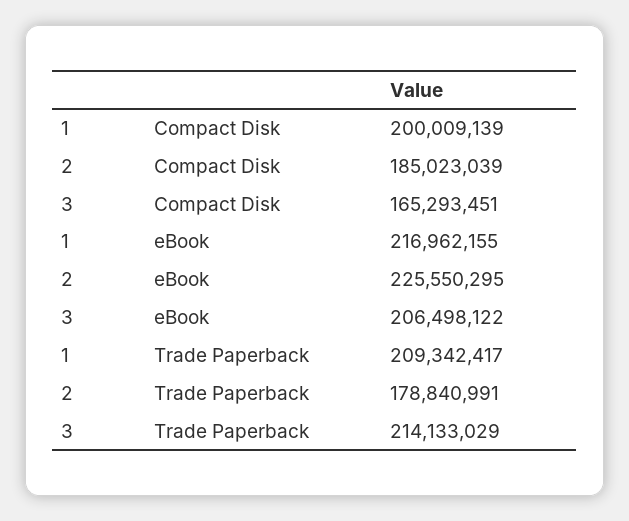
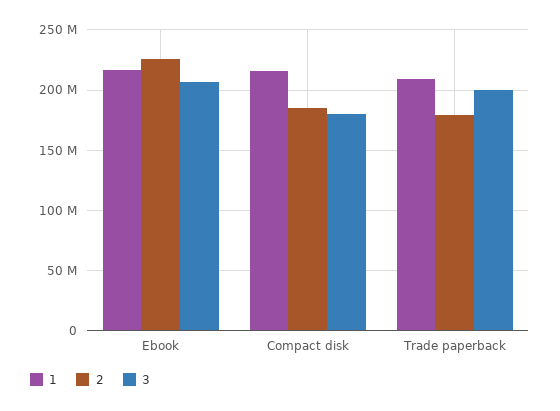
1, Compact Disk: 200009139 -> 215000000
3, Compact Disk: 165293451 -> 180000000
3, Trade Paperback: 214133029 -> 200000000

